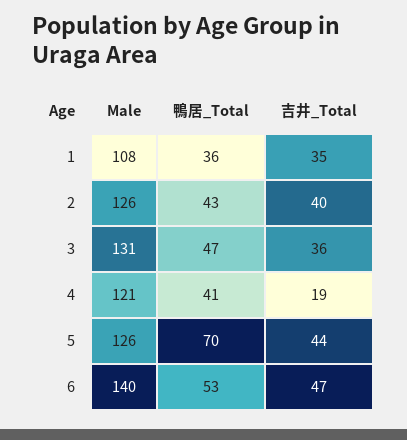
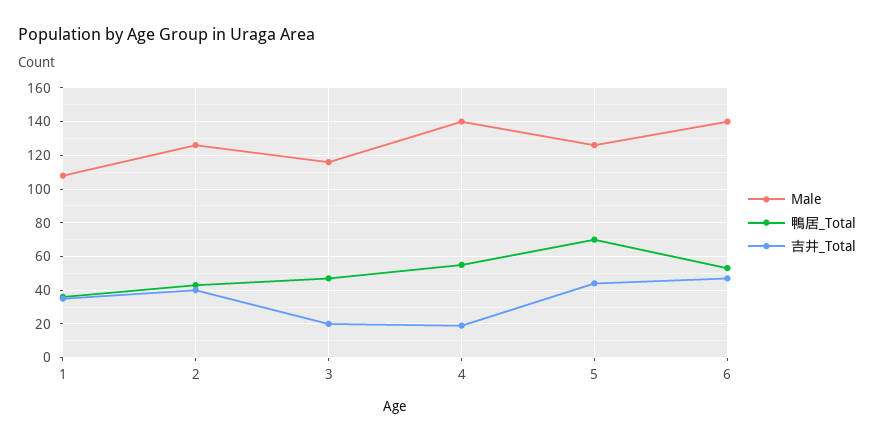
Male, 3: 131 -> 115
吉井_Total, 3: 36 -> 20
Male, 4: 121 -> 140
鴨居_Total, 4: 41 -> 55

